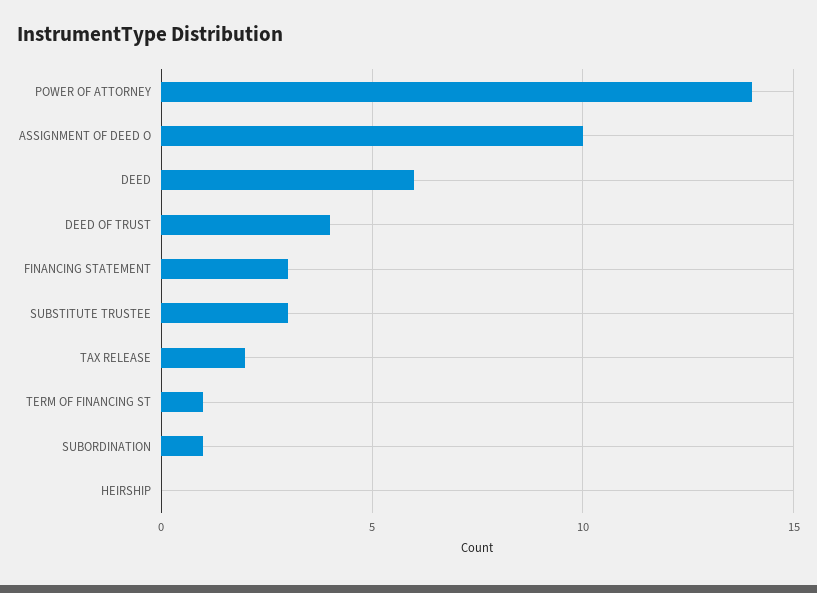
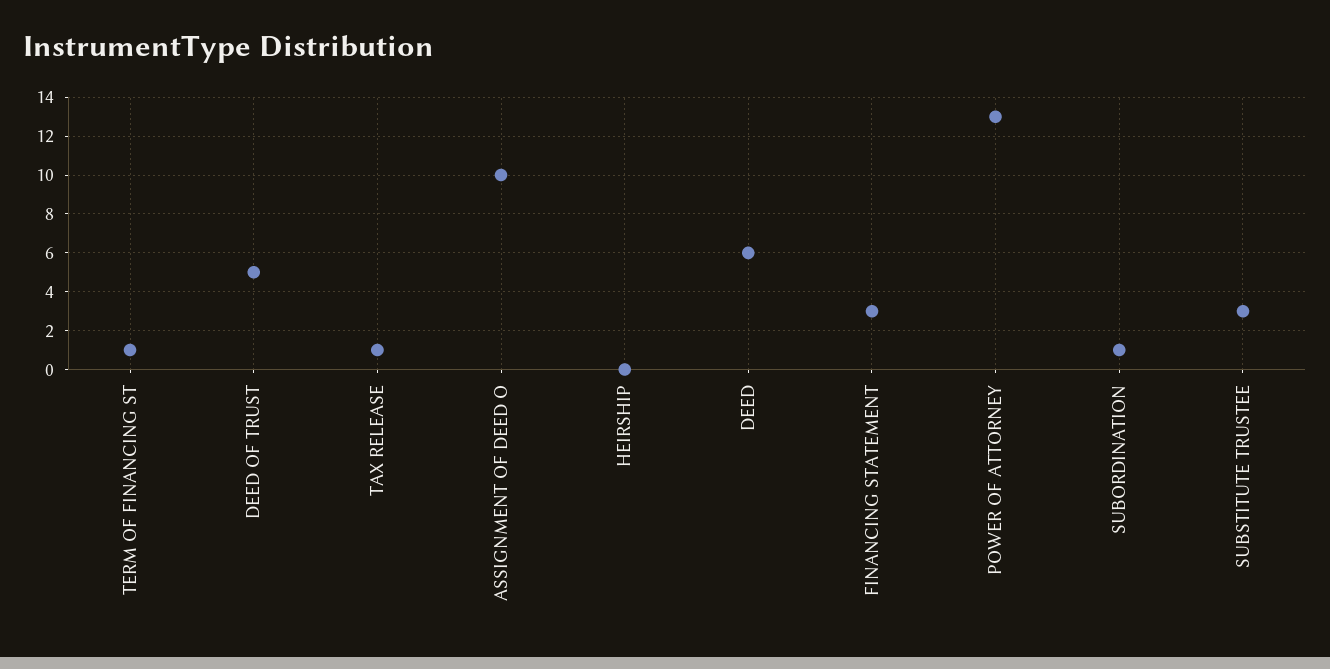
POWER OF ATTORNEY: 14 -> 13
DEED OF TRUST: 4 -> 5
TAX RELEASE: 2 -> 1

